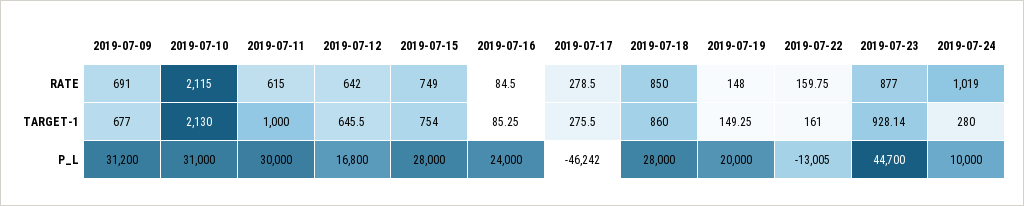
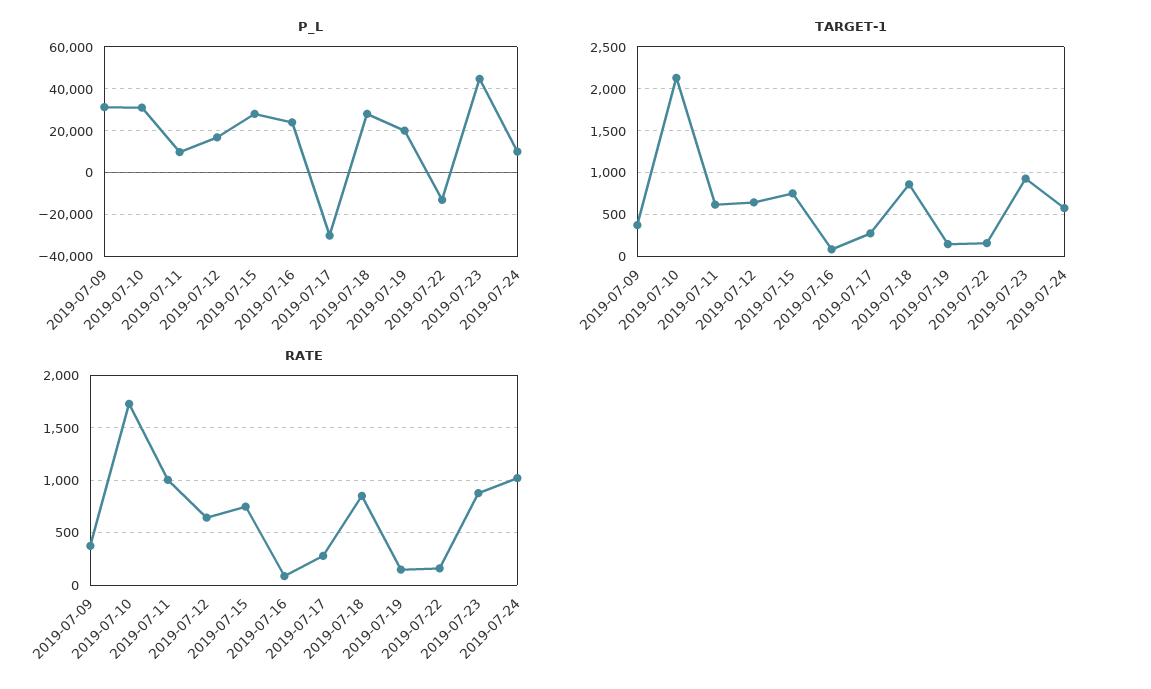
RATE, 2019-07-09: 691 -> 400
RATE, 2019-07-10: 2115 -> 1700
RATE, 2019-07-11: 615 -> 1000
TARGET-1, 2019-07-09: 677 -> 400
TARGET-1, 2019-07-11: 1000 -> 600
TARGET-1, 2019-07-24: 280 -> 600
P_L, 2019-07-11: 30000 -> 10000
P_L, 2019-07-17: -46242 -> -30000

